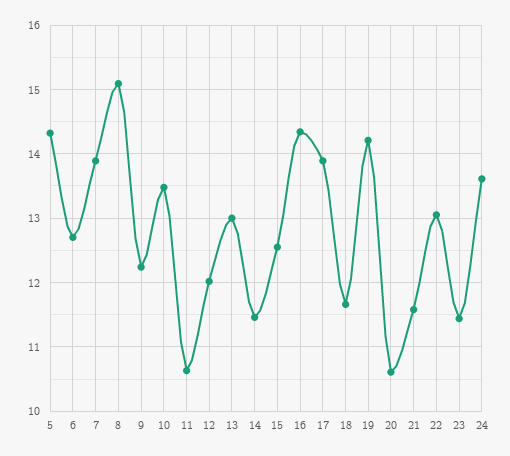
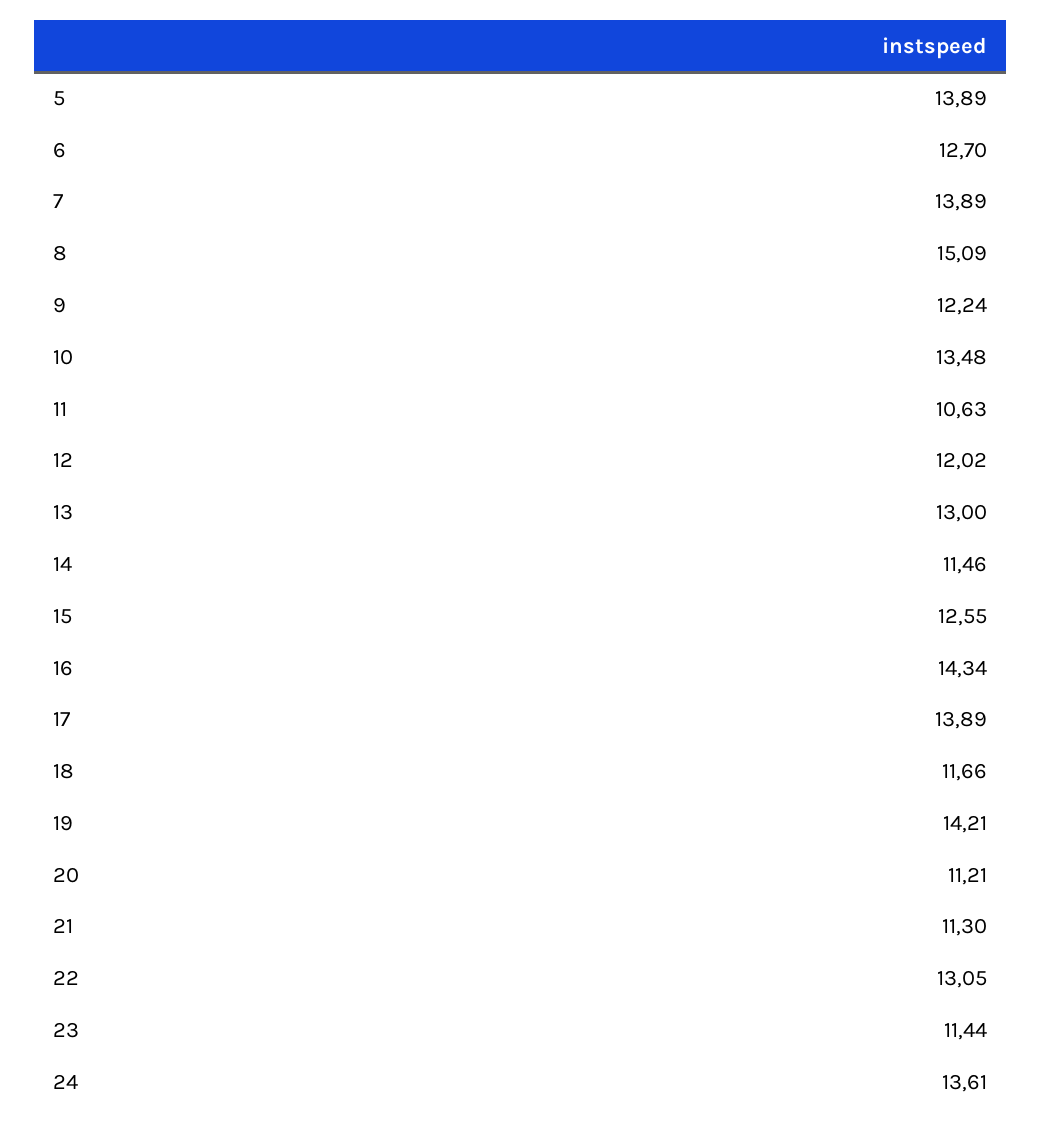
5: 14.3 -> 13.89
20: 10.6 -> 11.21
21: 11.6 -> 11.3

